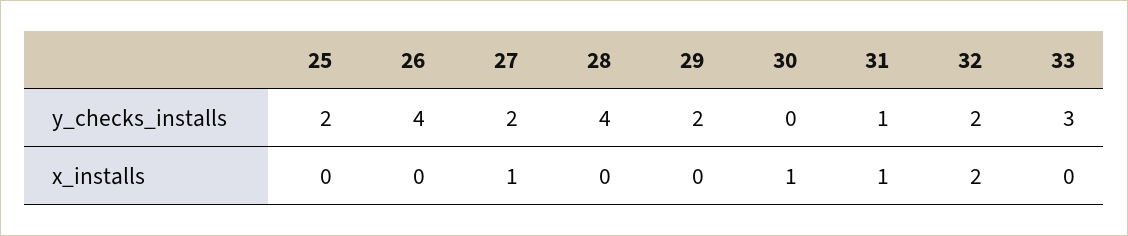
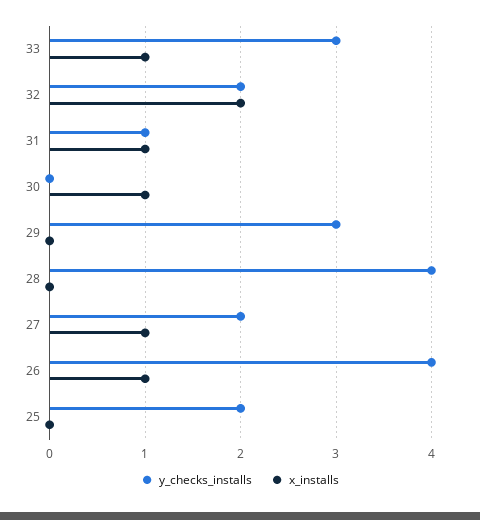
y_checks_installs, 29: 2 -> 3
x_installs, 26: 0 -> 1
x_installs, 33: 0 -> 1

